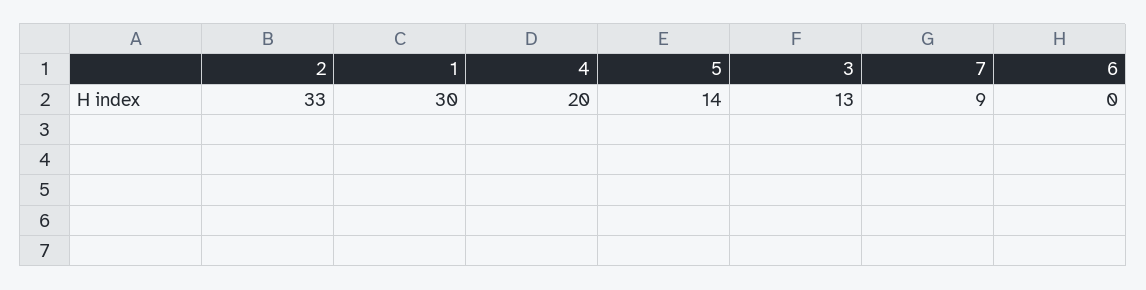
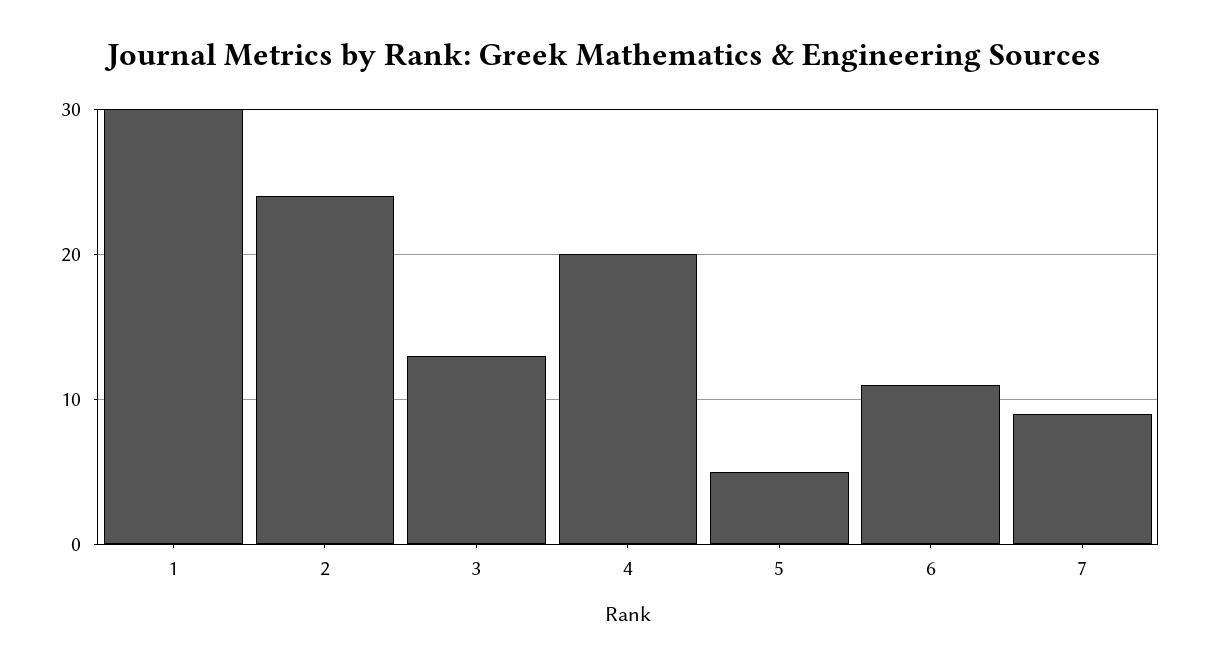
2: 33 -> 24
5: 14 -> 5
6: 0 -> 11

